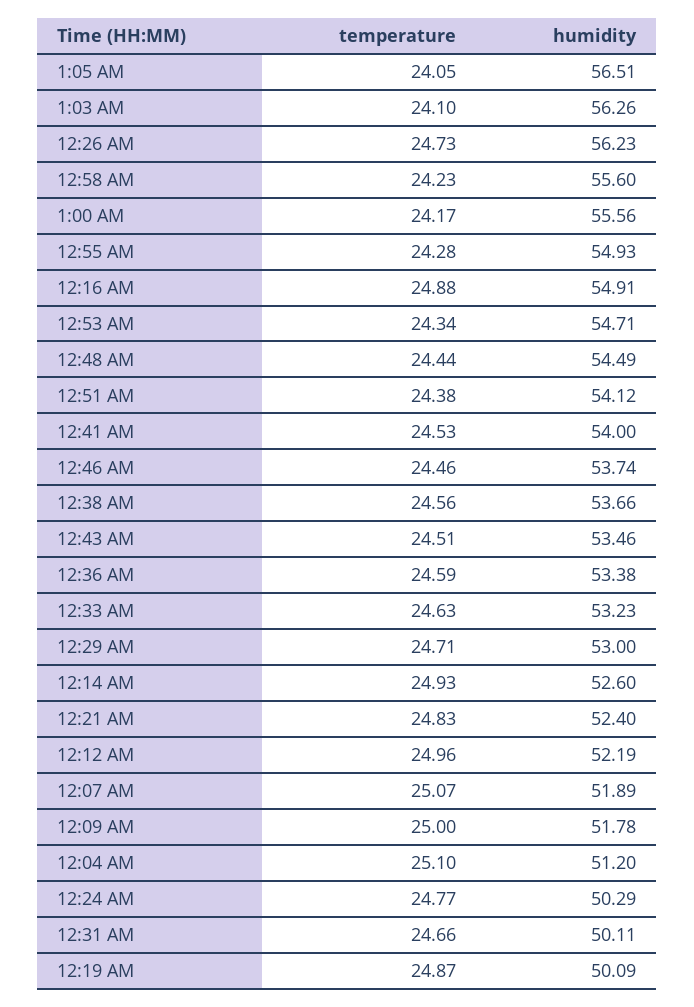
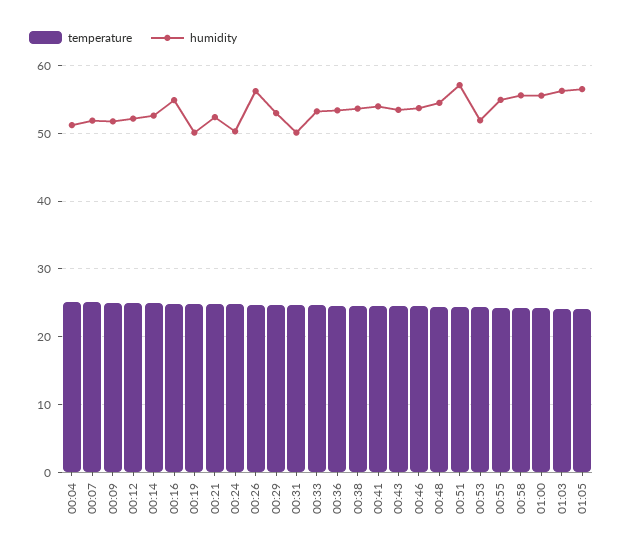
humidity, 12:53 AM: 54.71 -> 52
humidity, 12:51 AM: 54.12 -> 57

